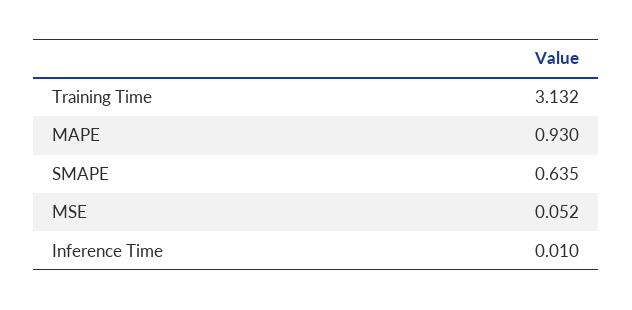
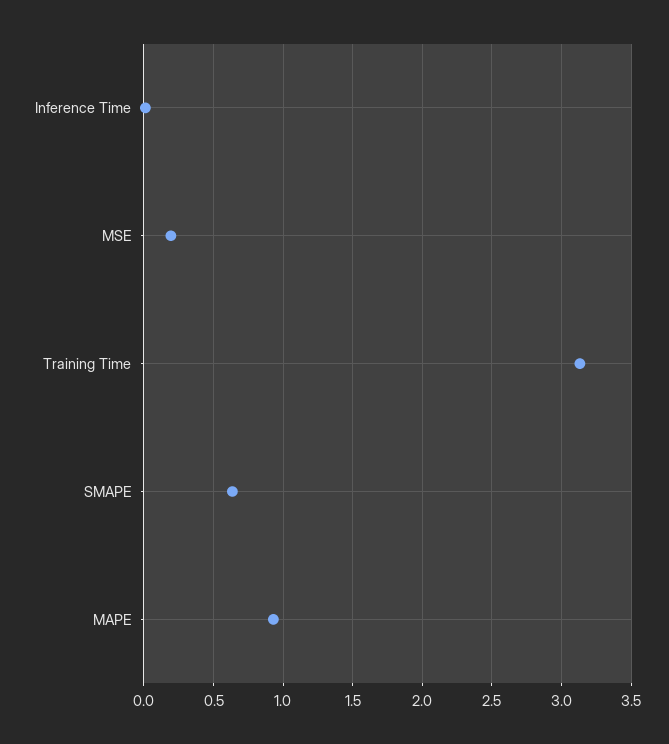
MSE: 0.052 -> 0.2

